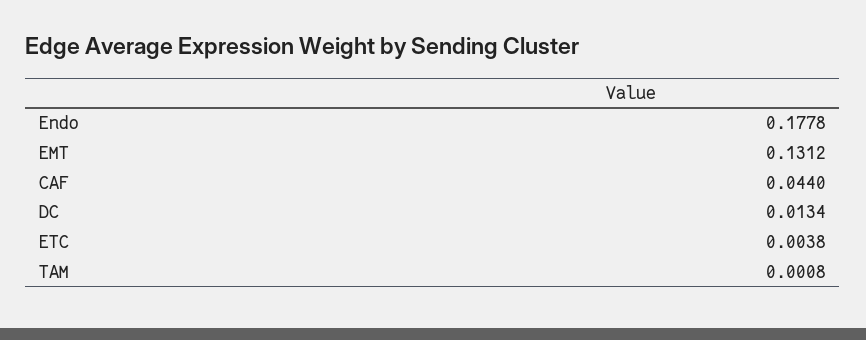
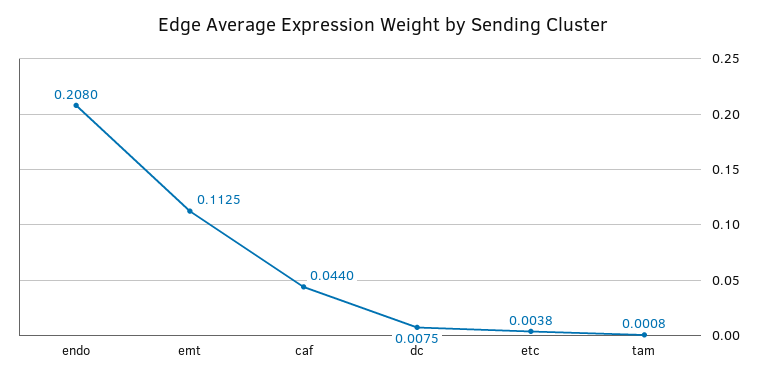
Endo: 0.1778 -> 0.208
EMT: 0.1312 -> 0.1125
DC: 0.0134 -> 0.0075

